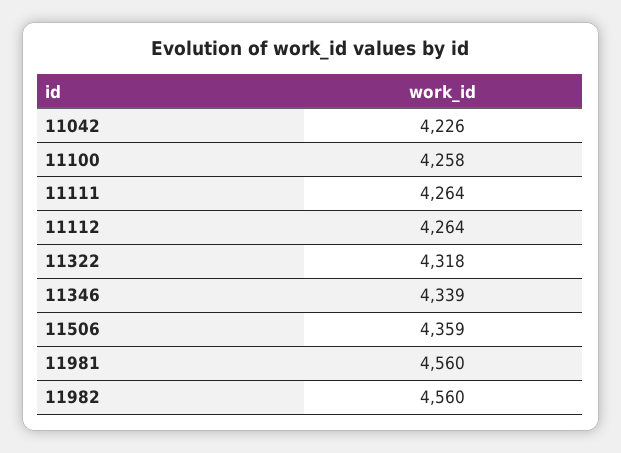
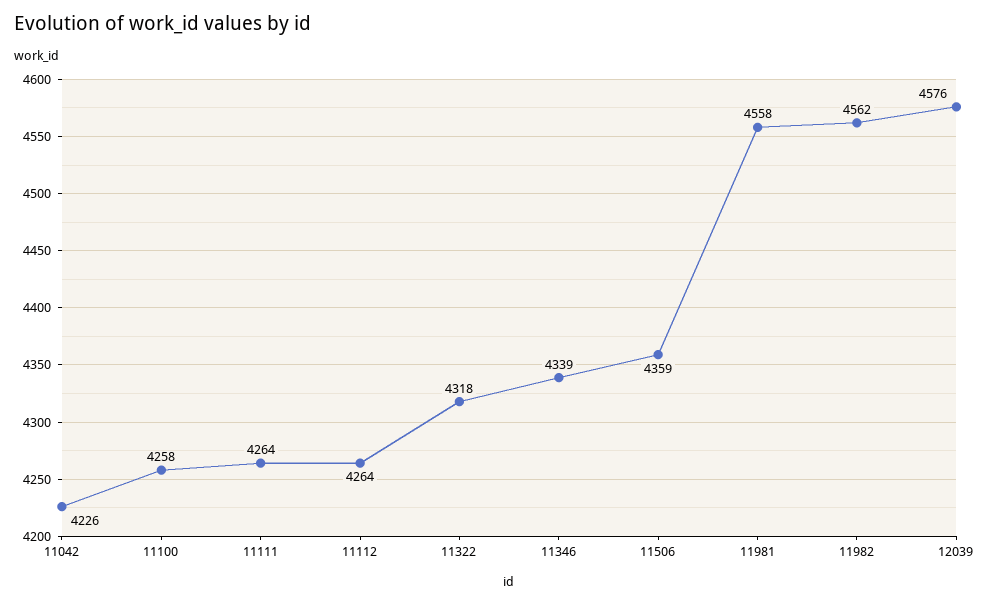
11981: 4560 -> 4558
11982: 4560 -> 4562
12039: none -> 4576

